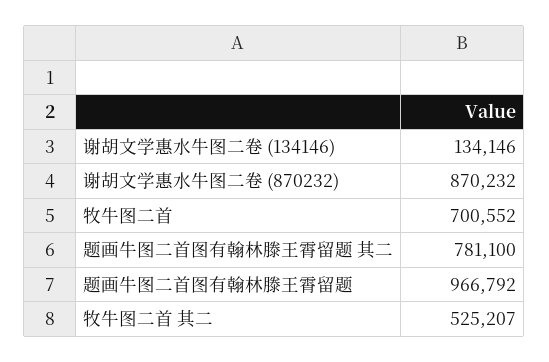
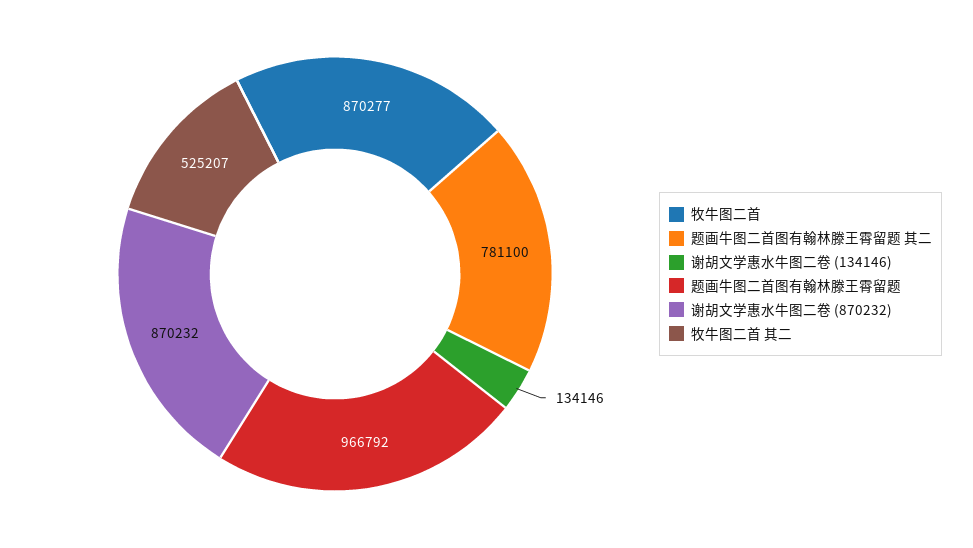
牧牛图二首: 700552 -> 870277

